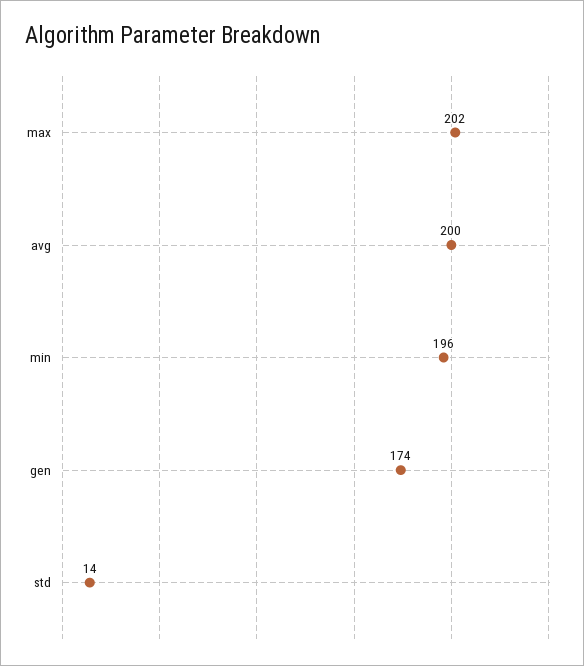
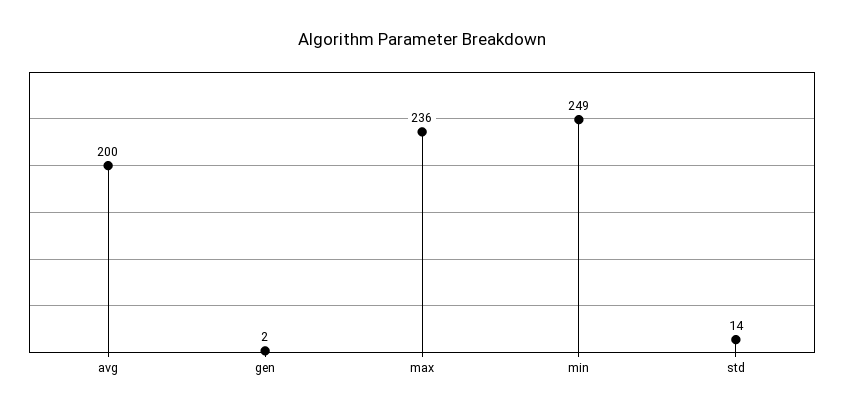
max: 202 -> 236
min: 196 -> 249
gen: 174 -> 2

